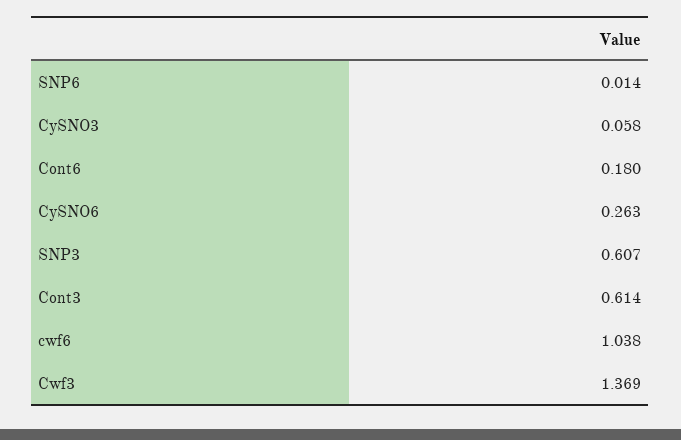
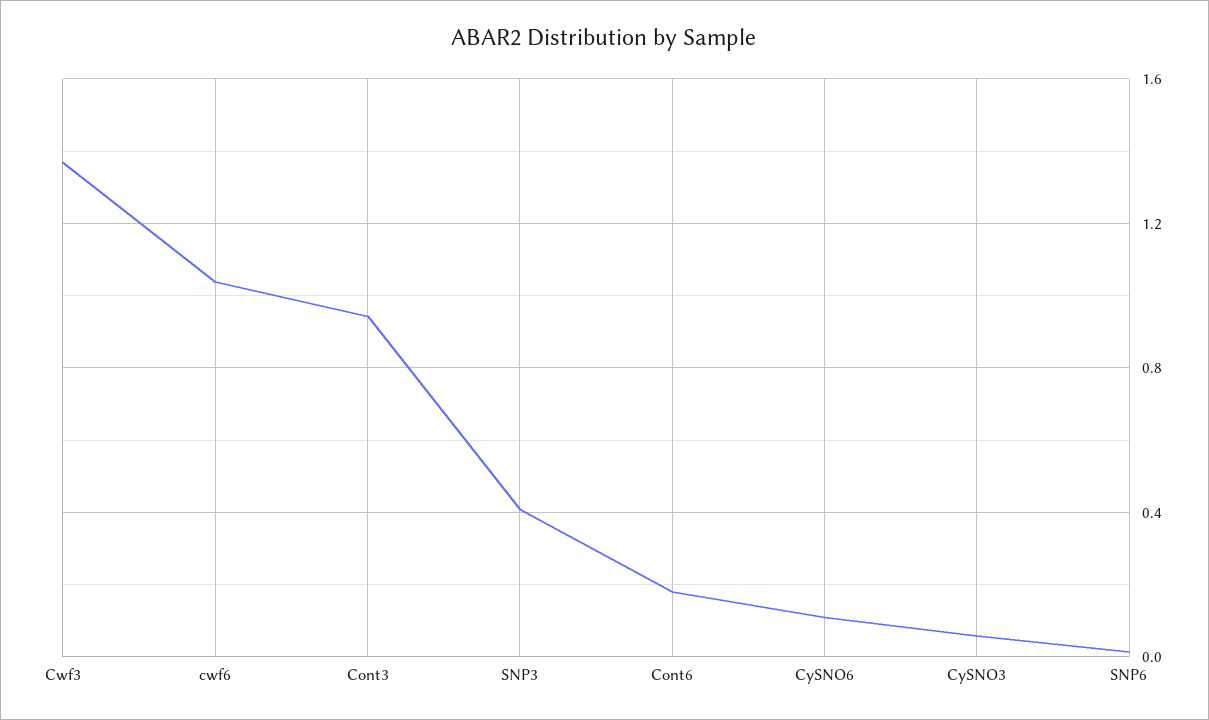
CySNO6: 0.263 -> 0.1
SNP3: 0.607 -> 0.4
Cont3: 0.614 -> 0.95

